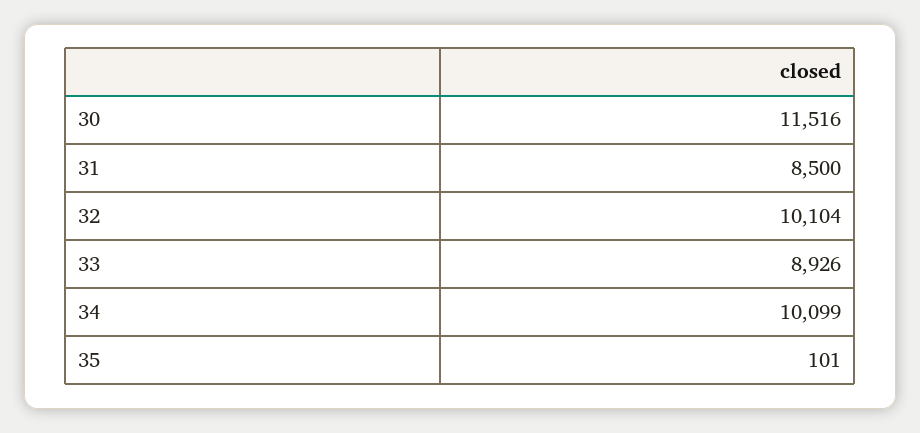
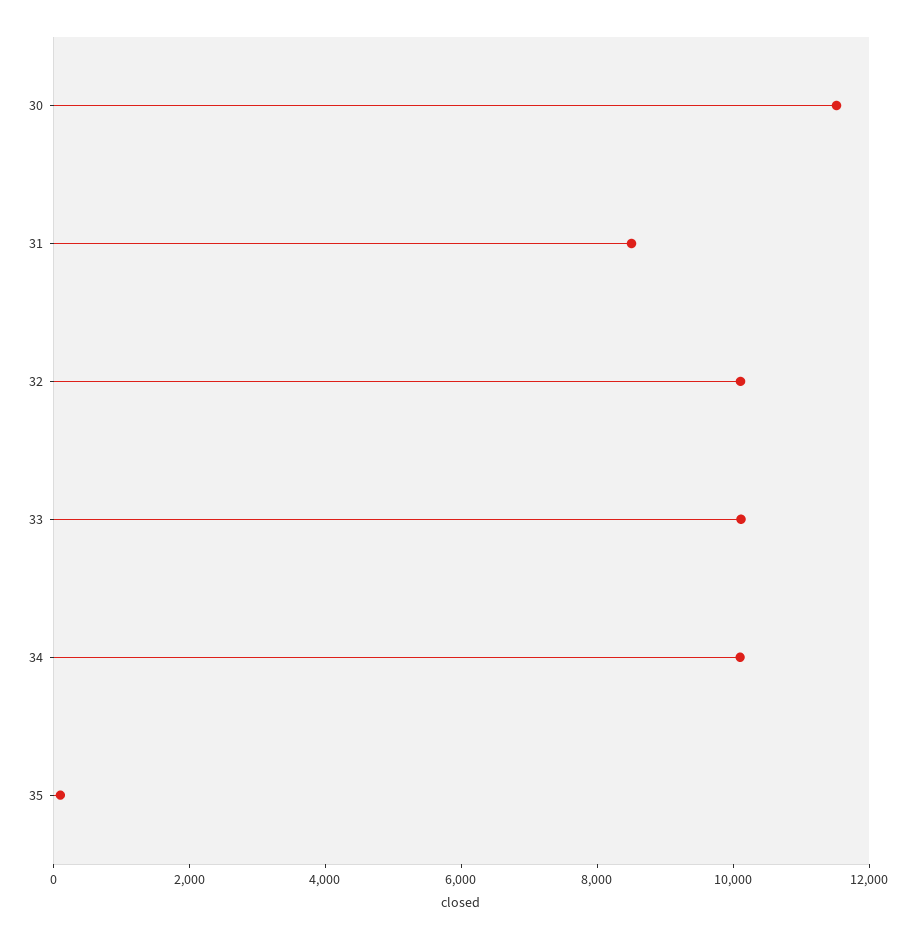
33: 8926 -> 10000

